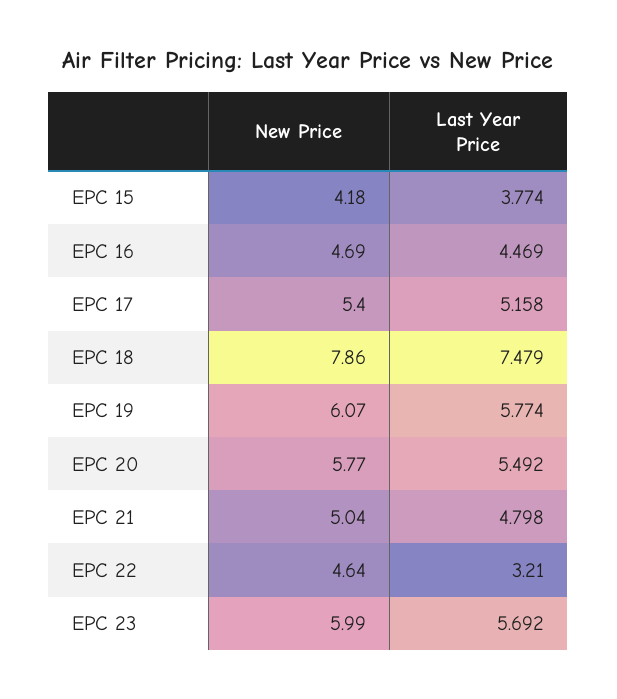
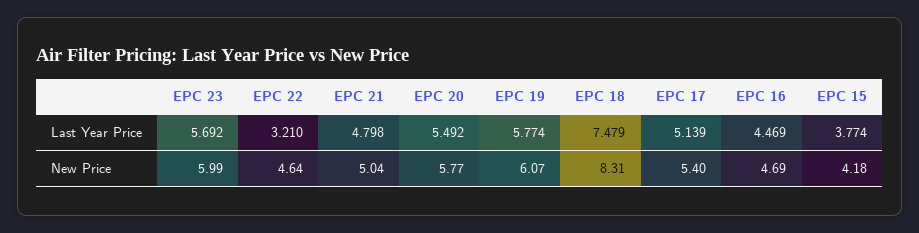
Last Year Price, EPC 17: 5.158 -> 5.139
New Price, EPC 18: 7.86 -> 8.31

